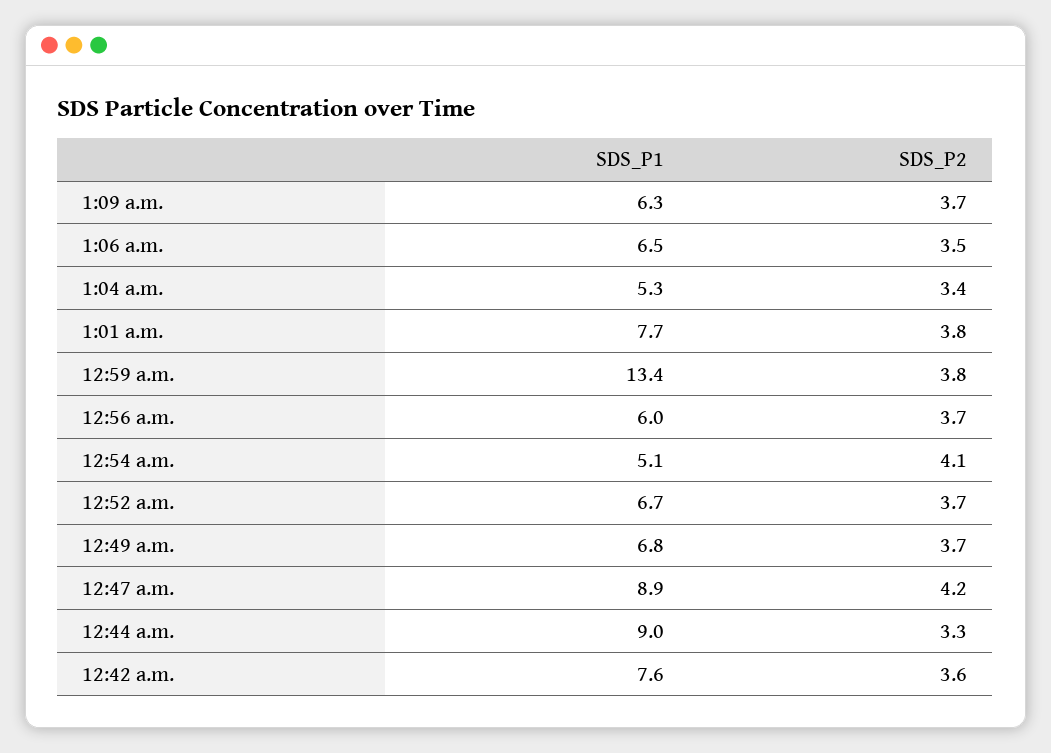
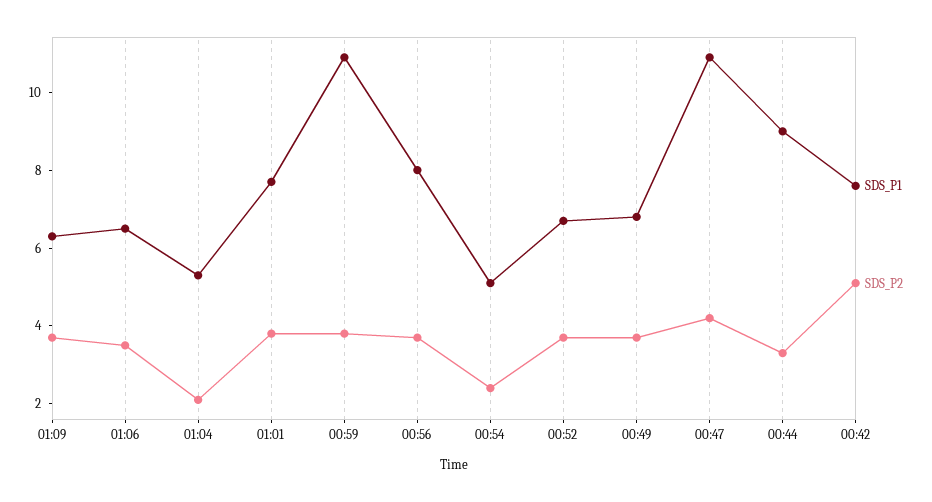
SDS_P2, 1:04 a.m.: 3.4 -> 2
SDS_P1, 12:59 a.m.: 13.4 -> 11
SDS_P1, 12:56 a.m.: 6 -> 8
SDS_P2, 12:54 a.m.: 4.1 -> 2.5
SDS_P1, 12:47 a.m.: 8.9 -> 11
SDS_P2, 12:42 a.m.: 3.6 -> 5

